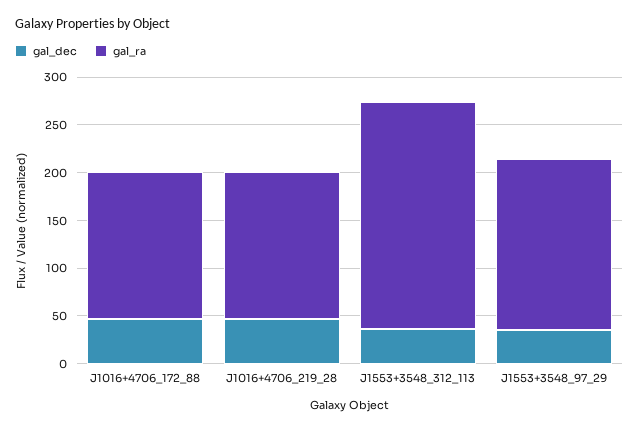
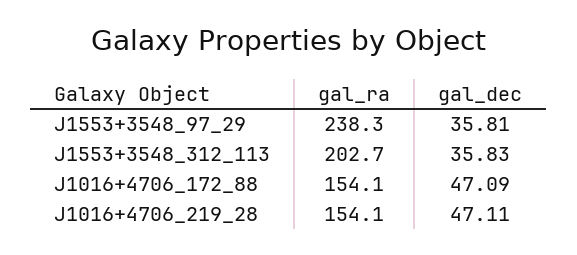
gal_ra, J1553+3548_312_113: 240 -> 202.7
gal_ra, J1553+3548_97_29: 180 -> 238.3

